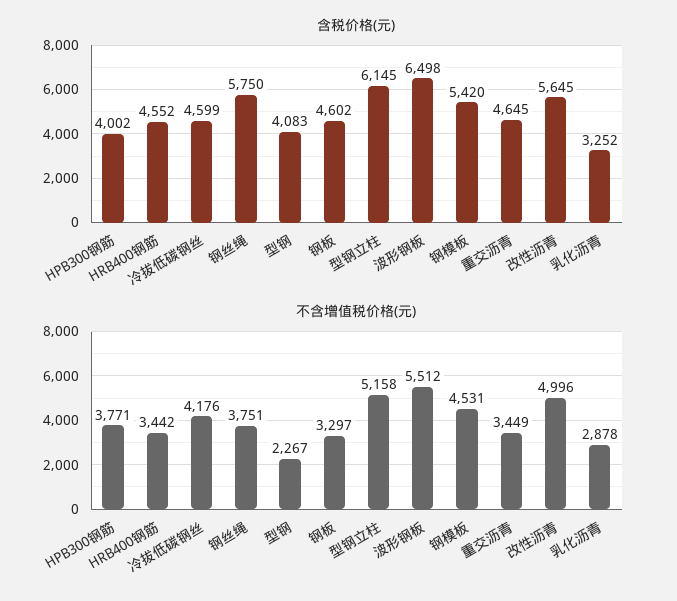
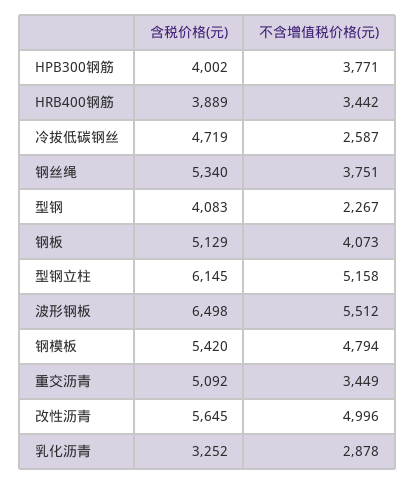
含税价格(元), HRB400钢筋: 4552 -> 3889
含税价格(元), 冷拔低碳钢丝: 4599 -> 4719
含税价格(元), 钢丝绳: 5750 -> 5340
含税价格(元), 钢板: 4602 -> 5129
含税价格(元), 重交沥青: 4645 -> 5092
不含增值税价格(元), 冷拔低碳钢丝: 4176 -> 2587
不含增值税价格(元), 钢板: 3297 -> 4073
不含增值税价格(元), 钢模板: 4531 -> 4794

